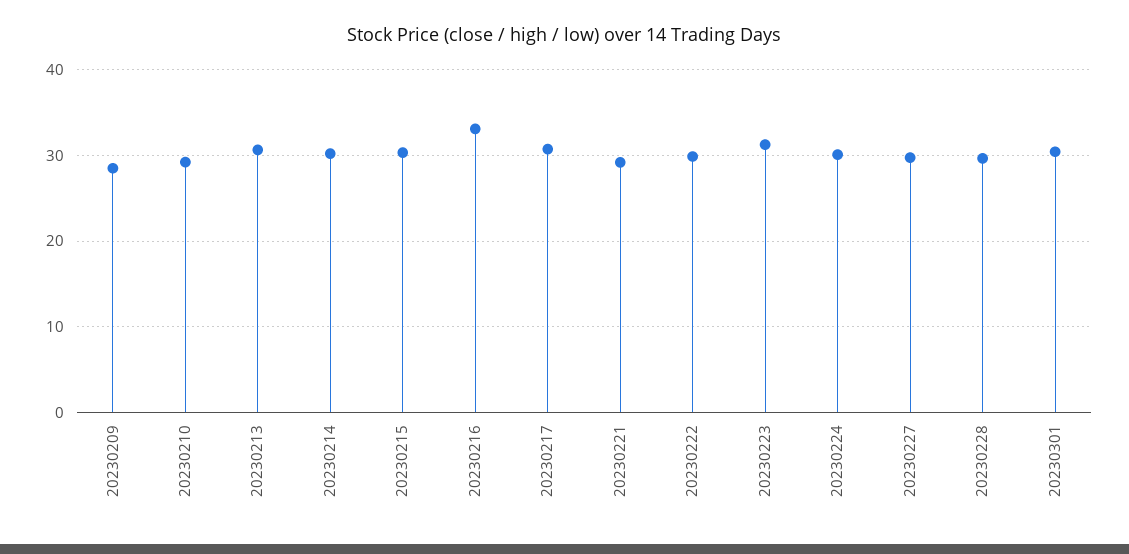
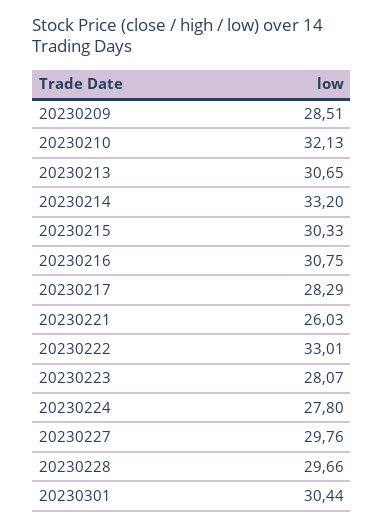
20230210: 29 -> 32.13
20230214: 30 -> 33.2
20230216: 33 -> 30.75
20230217: 31 -> 28.29
20230221: 29 -> 26.03
20230222: 30 -> 33.01
20230223: 31 -> 28.07
20230224: 30 -> 27.8

